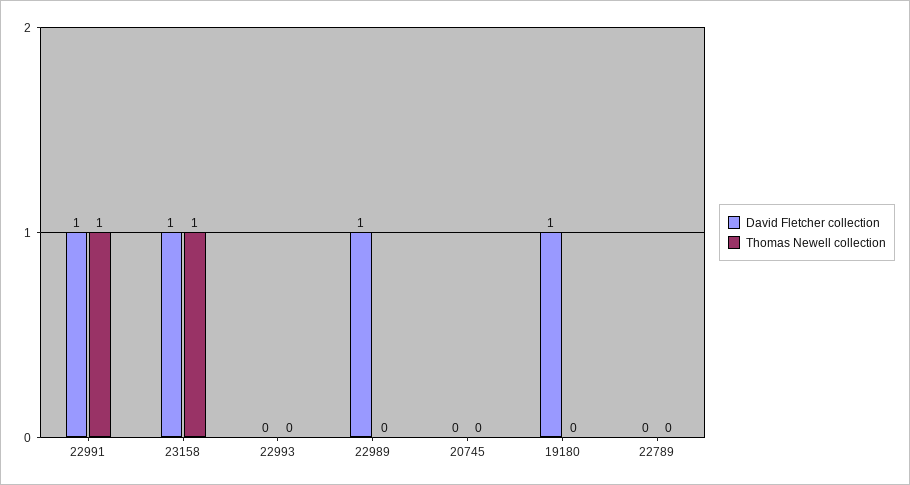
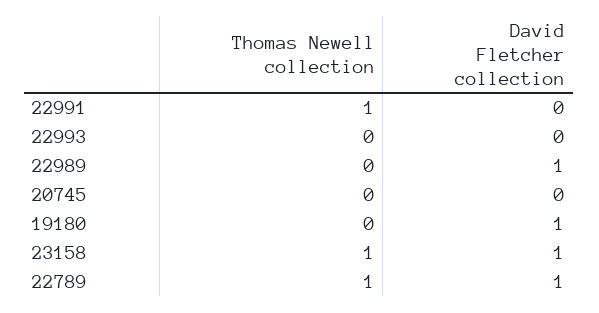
David Fletcher collection, 22991: 1 -> 0
David Fletcher collection, 22789: 0 -> 1
Thomas Newell collection, 22789: 0 -> 1

